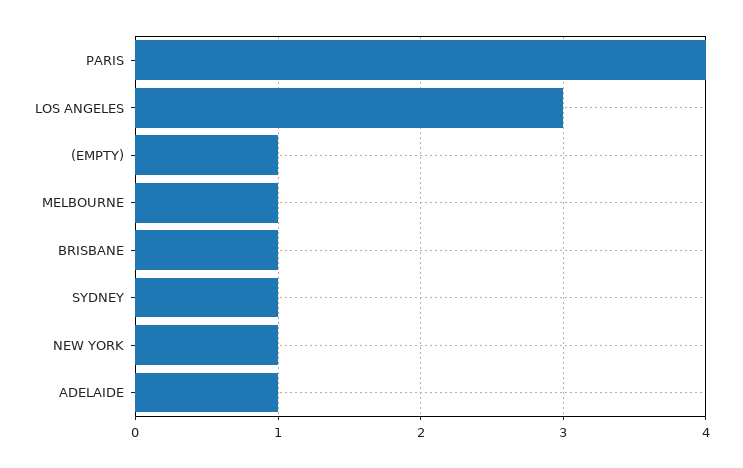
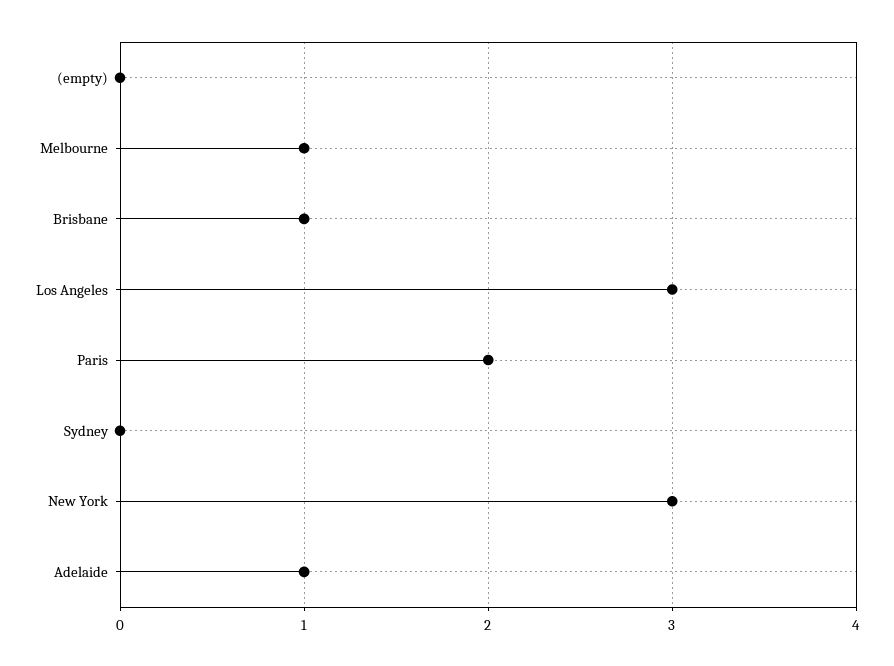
PARIS: 4 -> 2
(EMPTY): 1 -> 0
SYDNEY: 1 -> 0
NEW YORK: 1 -> 3

